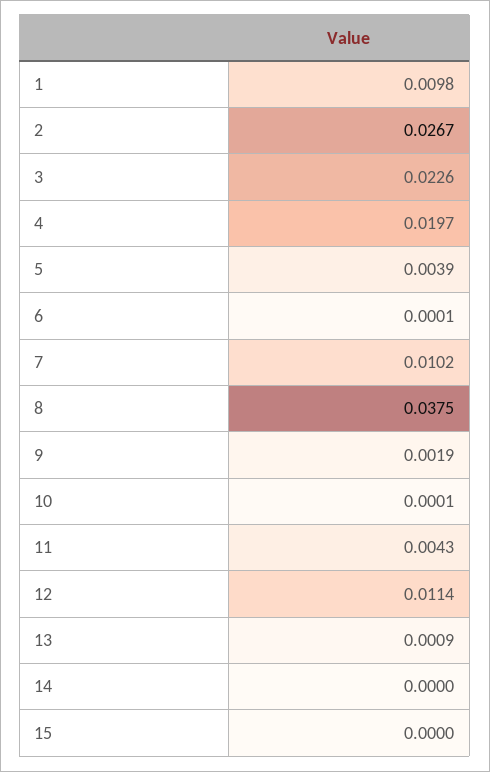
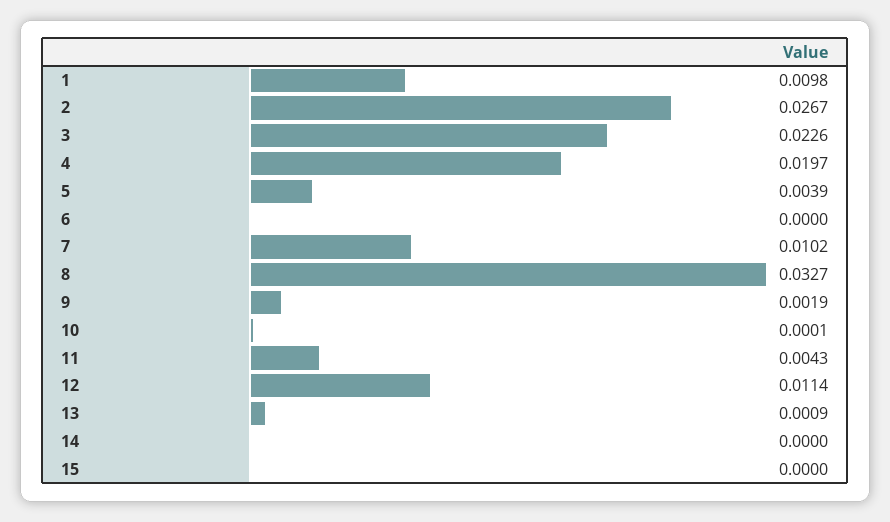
6: 0.0001 -> 0
8: 0.0375 -> 0.0327

